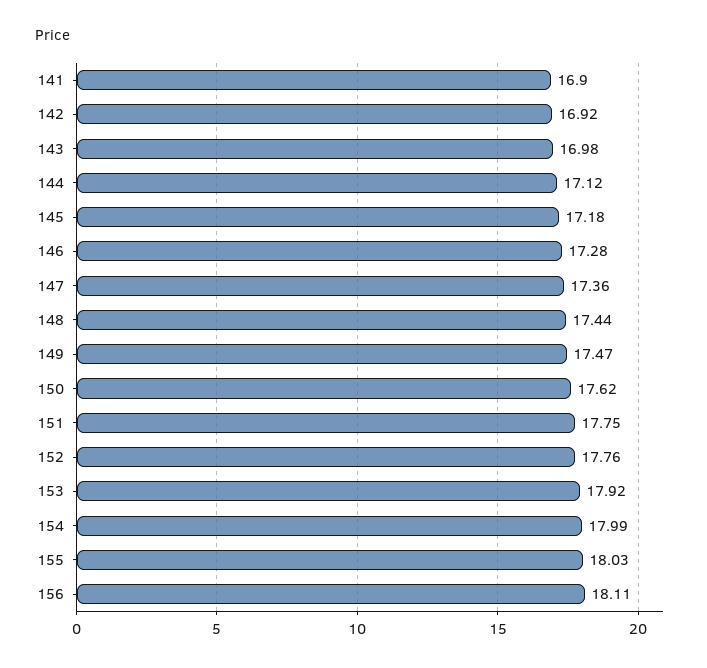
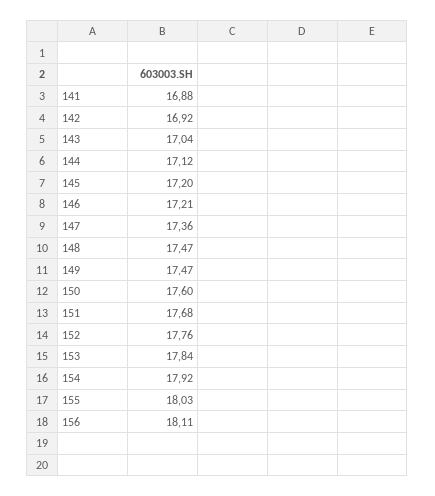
141: 16.9 -> 16.88
143: 16.98 -> 17.04
145: 17.18 -> 17.2
146: 17.28 -> 17.21
148: 17.44 -> 17.47
150: 17.62 -> 17.6
151: 17.75 -> 17.68
153: 17.92 -> 17.84
154: 17.99 -> 17.92

